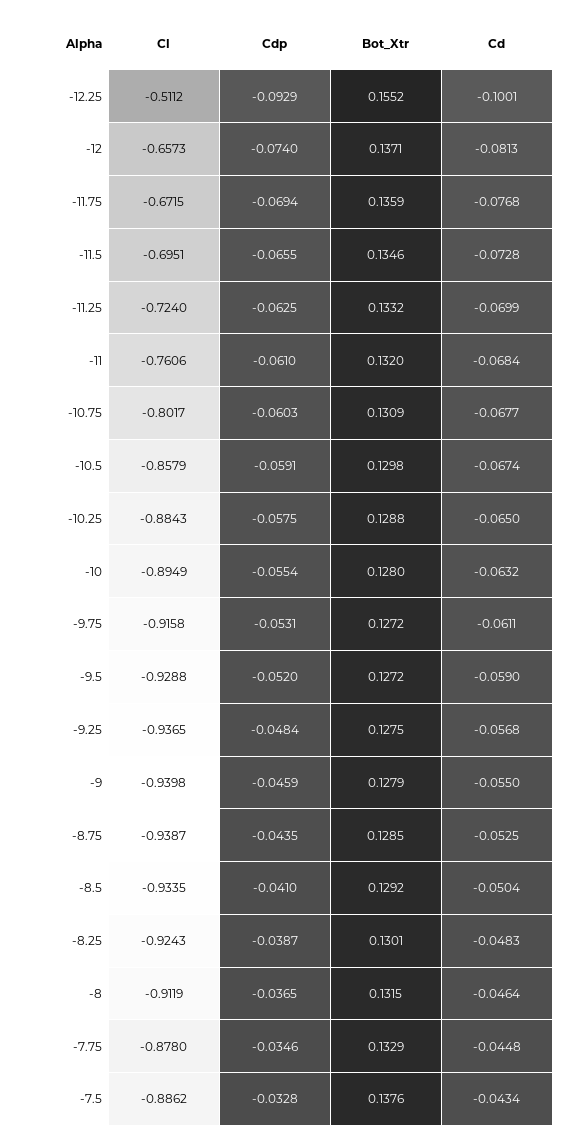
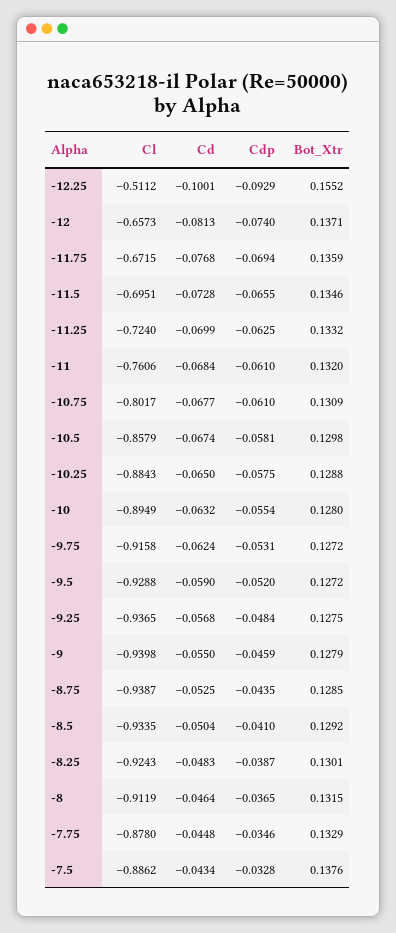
Cdp, -10.75: -0.0603 -> -0.061
Cdp, -10.5: -0.0591 -> -0.0581
Cd, -9.75: -0.0611 -> -0.0624

